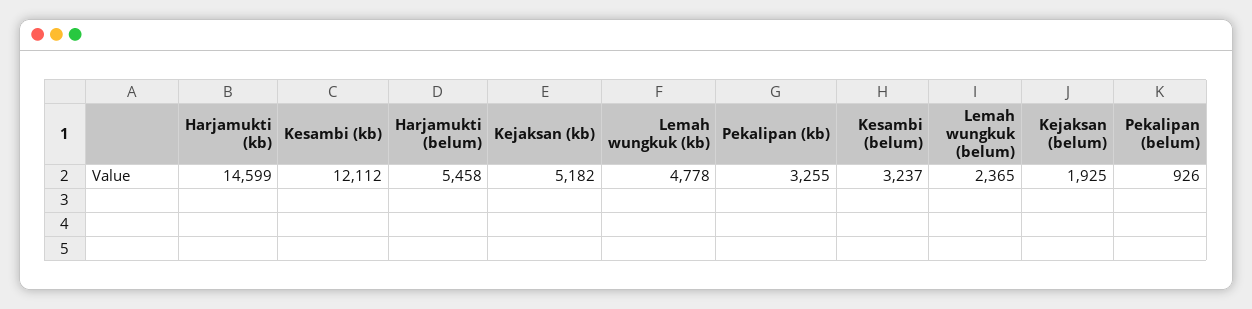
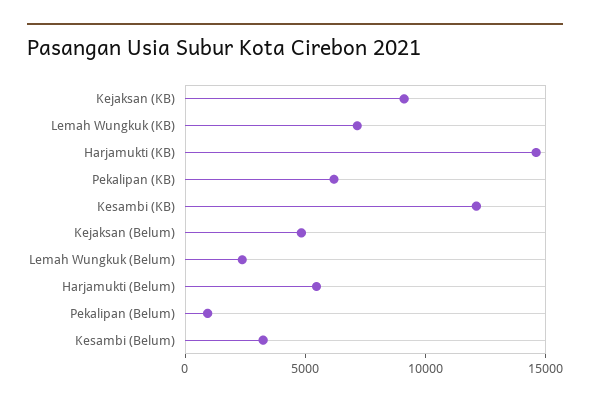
Kejaksan (kb): 5182 -> 9000
Lemah wungkuk (kb): 4778 -> 7000
Pekalipan (kb): 3255 -> 6000
Kejaksan (belum): 1925 -> 5000

